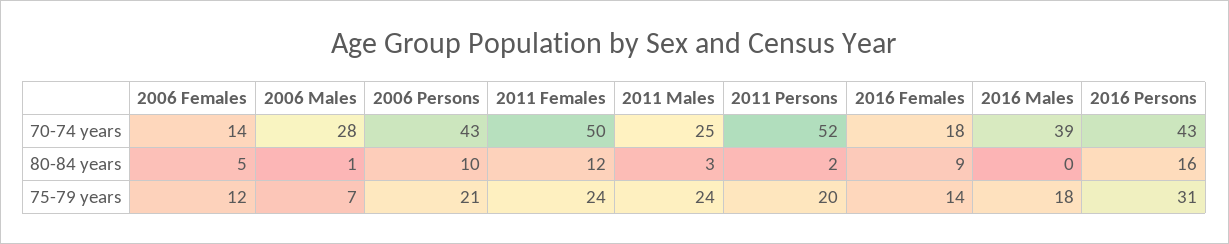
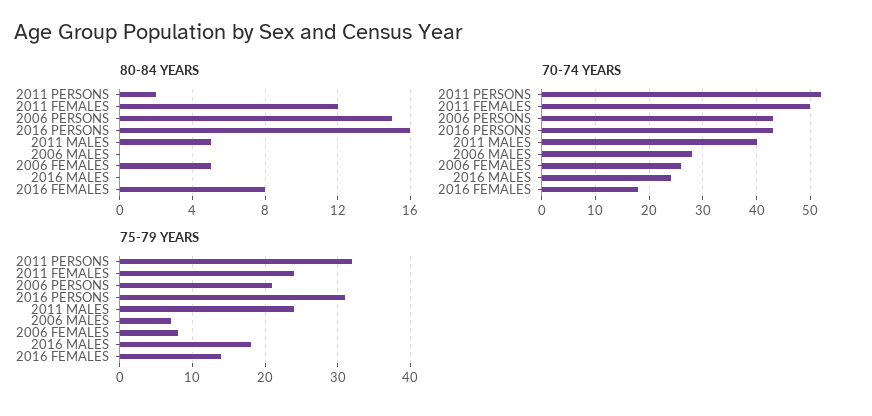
70-74 years, 2006 Females: 14 -> 25
70-74 years, 2011 Males: 25 -> 40
70-74 years, 2016 Males: 39 -> 25
80-84 years, 2006 Males: 1 -> 0
80-84 years, 2006 Persons: 10 -> 15
80-84 years, 2011 Males: 3 -> 5
80-84 years, 2016 Females: 9 -> 8
75-79 years, 2006 Females: 12 -> 8
75-79 years, 2011 Persons: 20 -> 32

